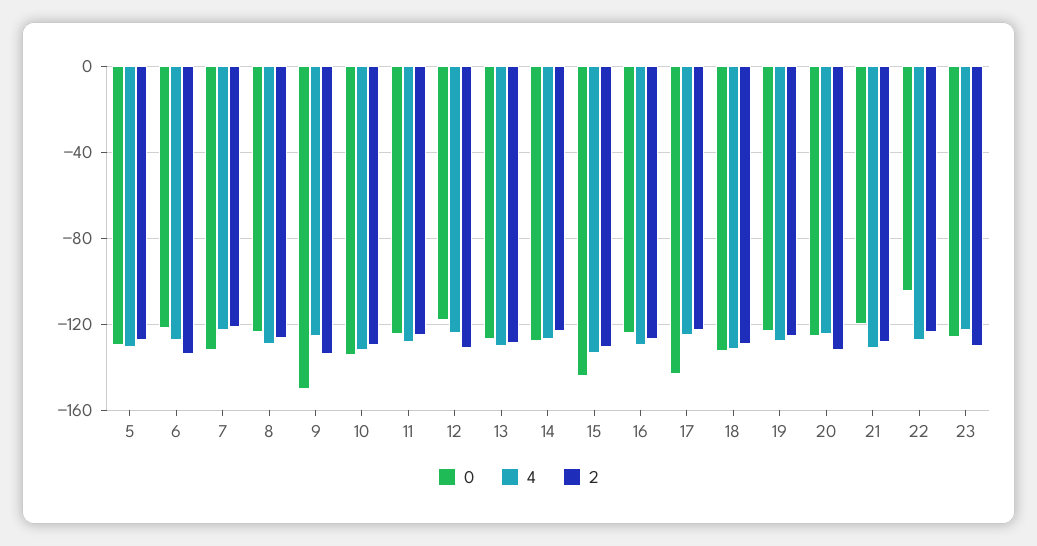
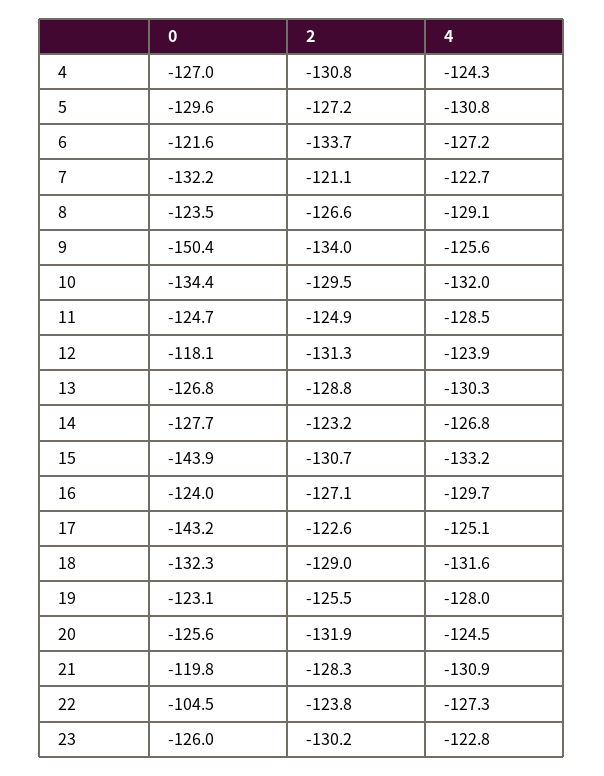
0, 4: none -> -127
2, 4: none -> -130.8
4, 4: none -> -124.3

